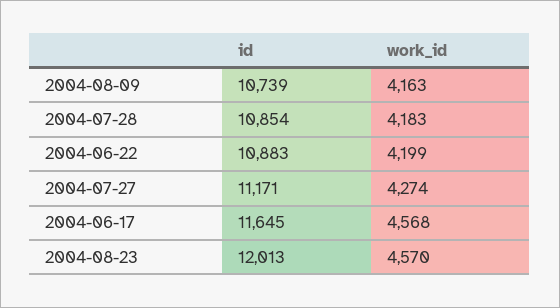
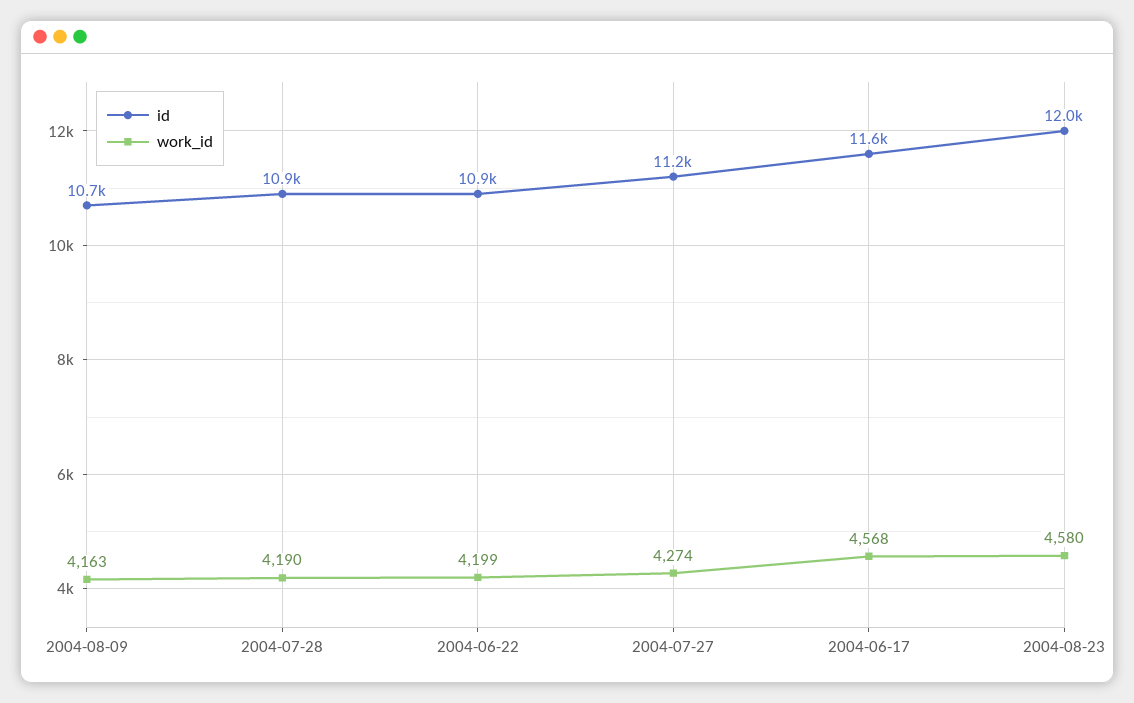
work_id, 2004-07-28: 4183 -> 4190
work_id, 2004-08-23: 4570 -> 4580

